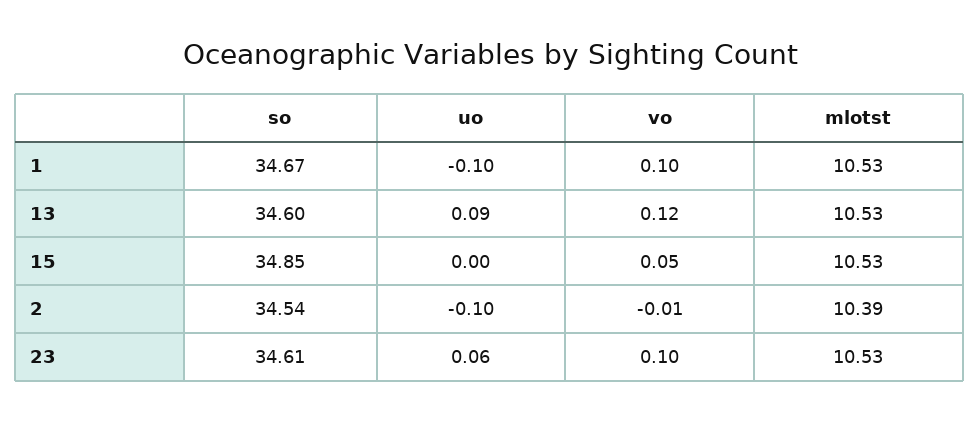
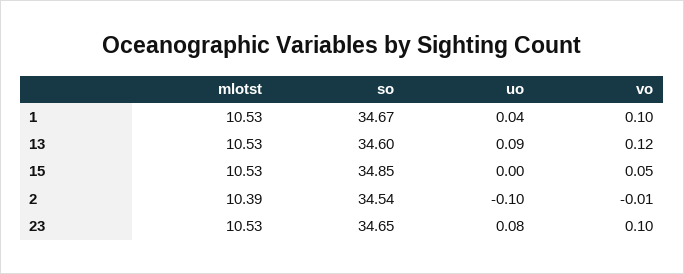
uo, 1: -0.1 -> 0.04
so, 23: 34.61 -> 34.65
uo, 23: 0.06 -> 0.08

